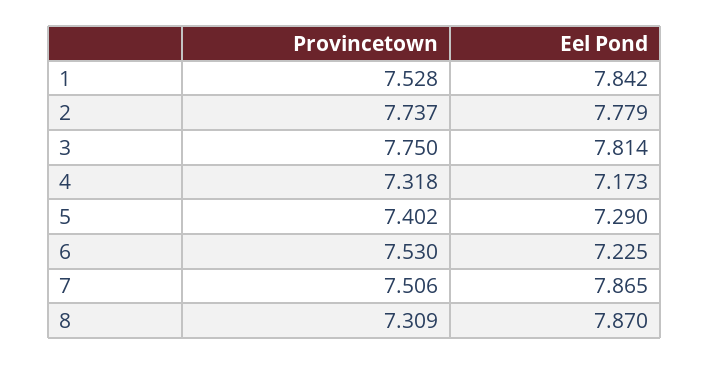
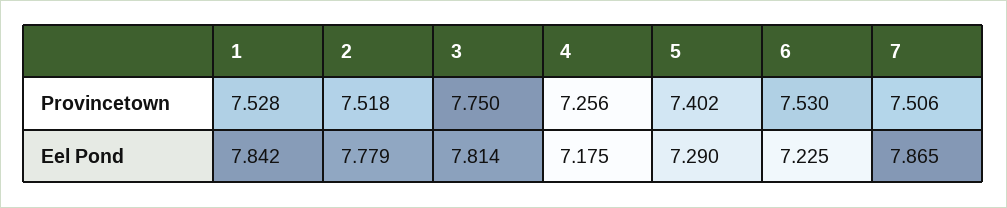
Provincetown, 2: 7.737 -> 7.518
Provincetown, 4: 7.318 -> 7.256
Eel Pond, 4: 7.173 -> 7.175
Provincetown, 8: 7.309 -> none
Eel Pond, 8: 7.87 -> none

